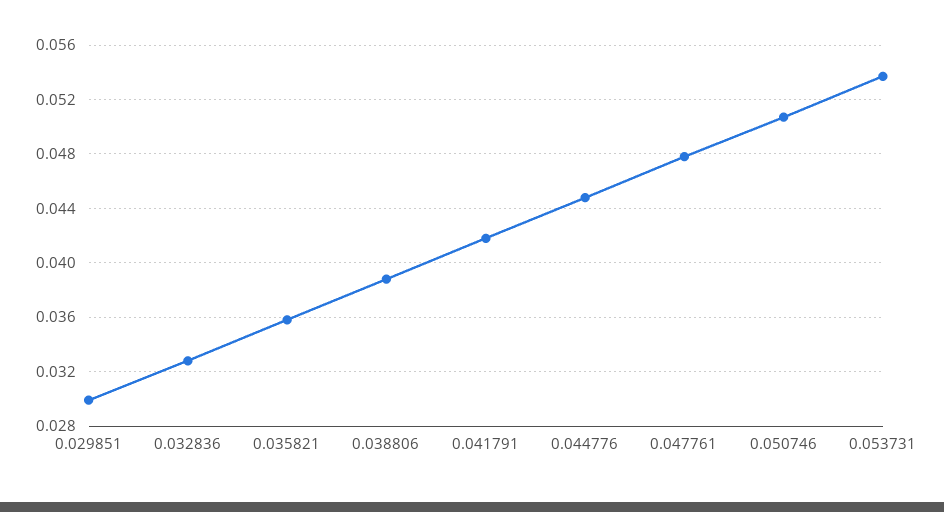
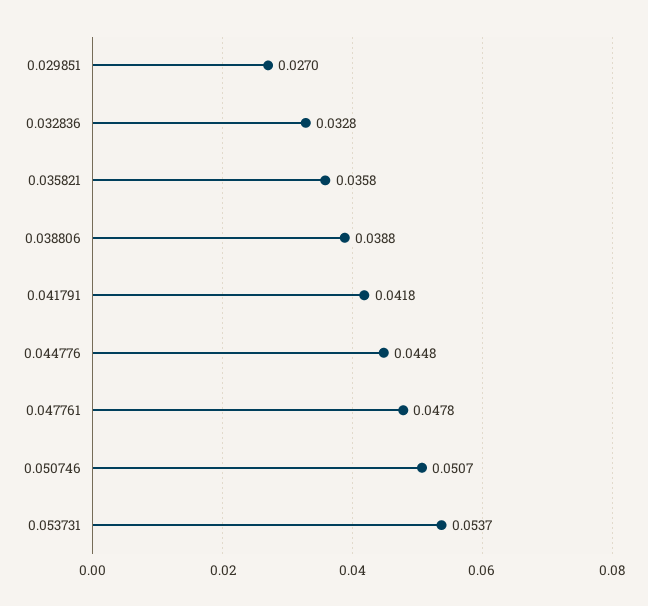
0.029851: 0.03 -> 0.027

